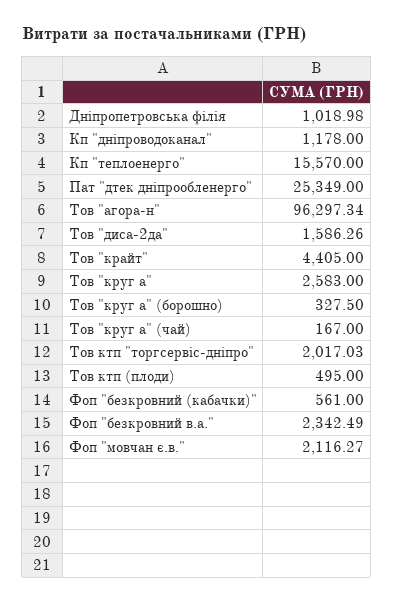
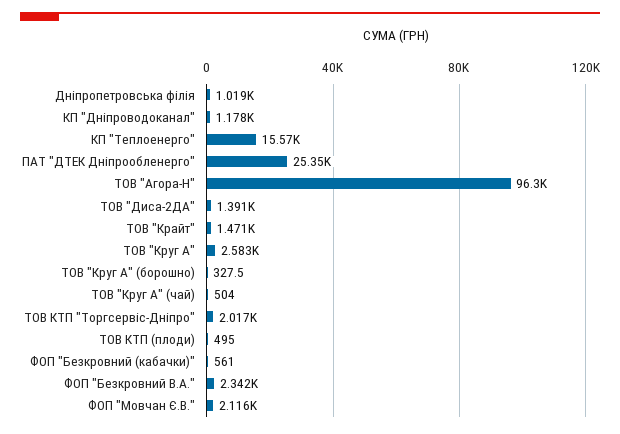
Тов "диса-2да": 1586.26 -> 1391
Тов "крайт": 4405 -> 1471
Тов "круг а" (чай): 167 -> 504

